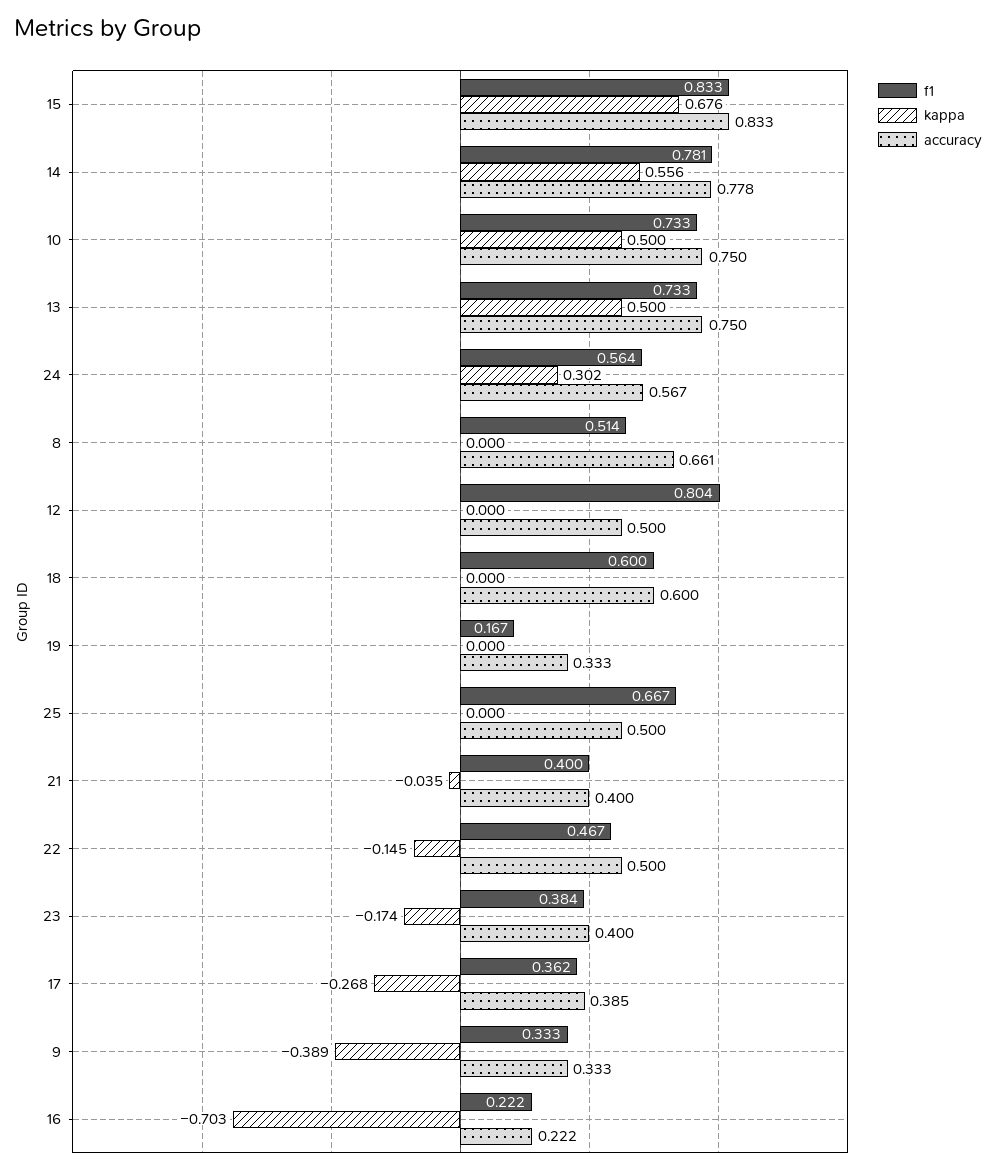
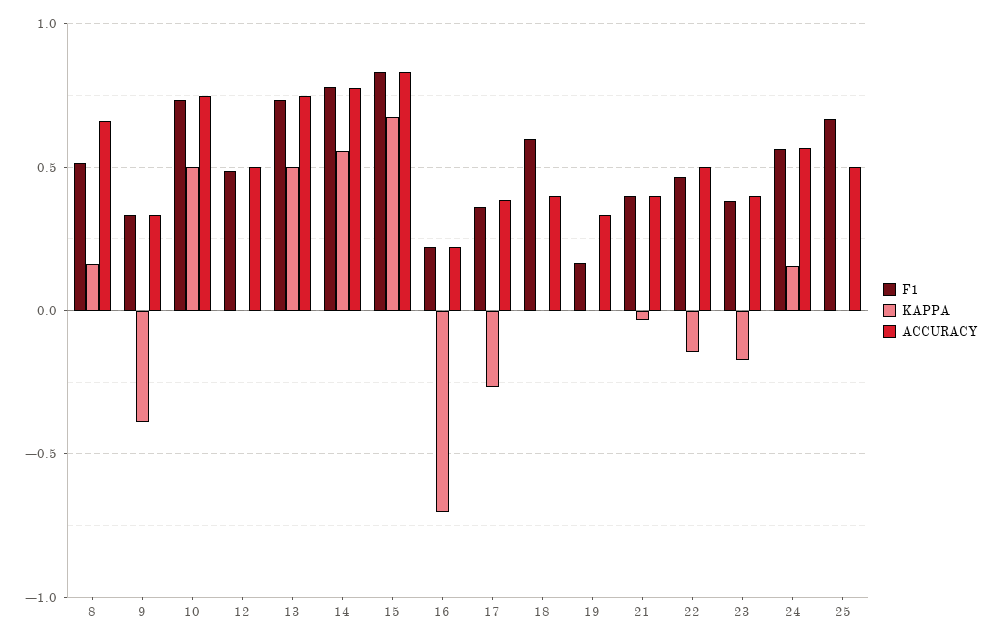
kappa, 24: 0.302 -> 0.15
kappa, 8: 0 -> 0.15
f1, 12: 0.804 -> 0.5
accuracy, 18: 0.6 -> 0.4

